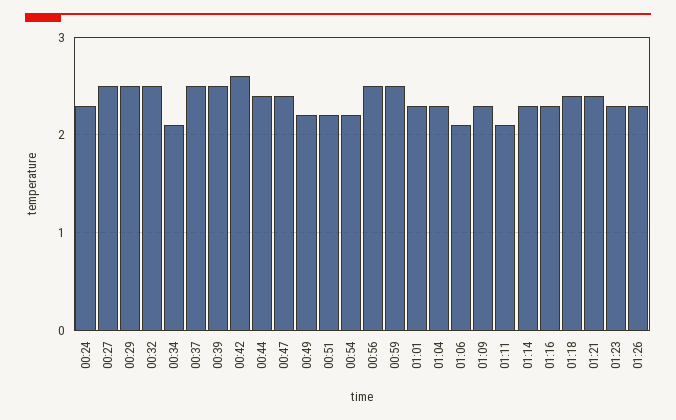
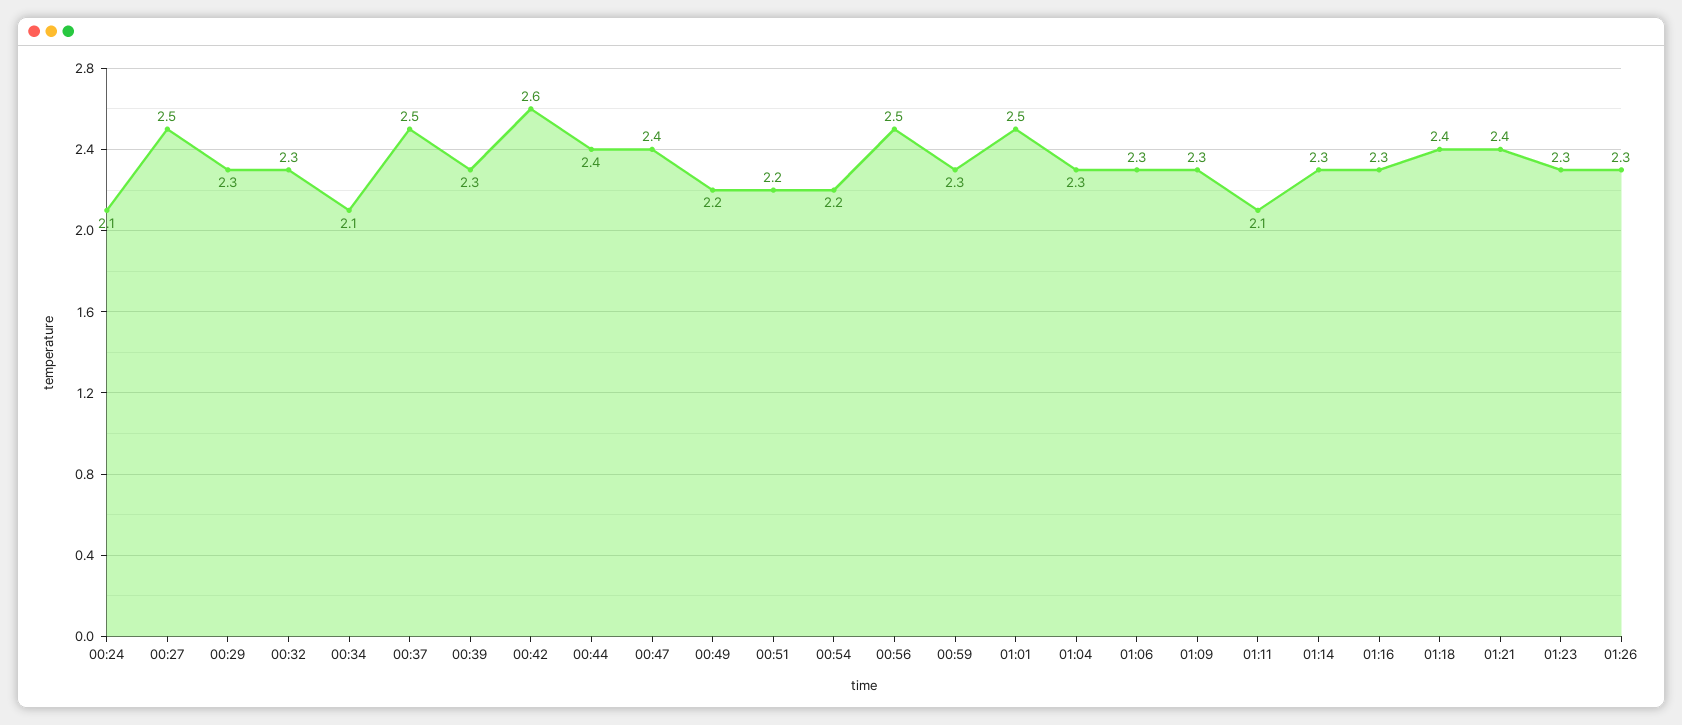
00:24: 2.3 -> 2.1
00:29: 2.5 -> 2.3
00:32: 2.5 -> 2.3
00:39: 2.5 -> 2.3
00:59: 2.5 -> 2.3
01:01: 2.3 -> 2.5
01:06: 2.1 -> 2.3

